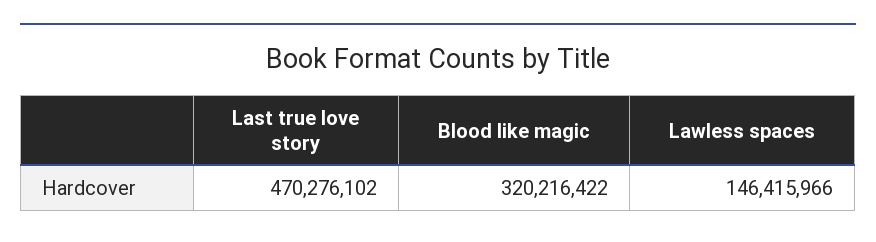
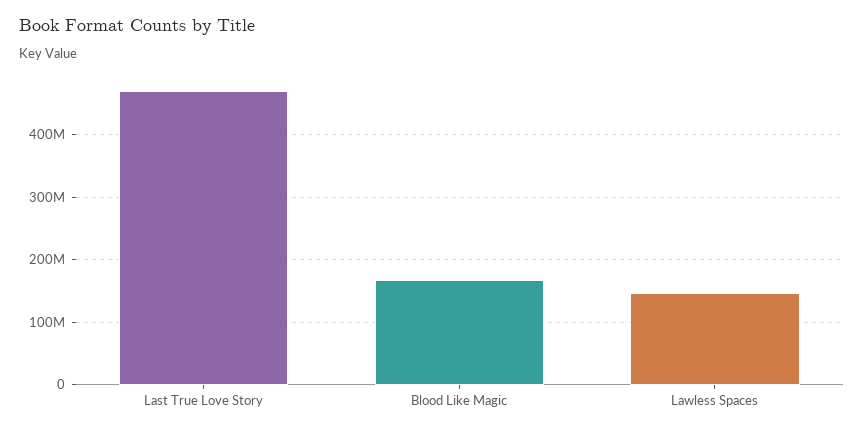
Blood like magic: 320216422 -> 170000000

